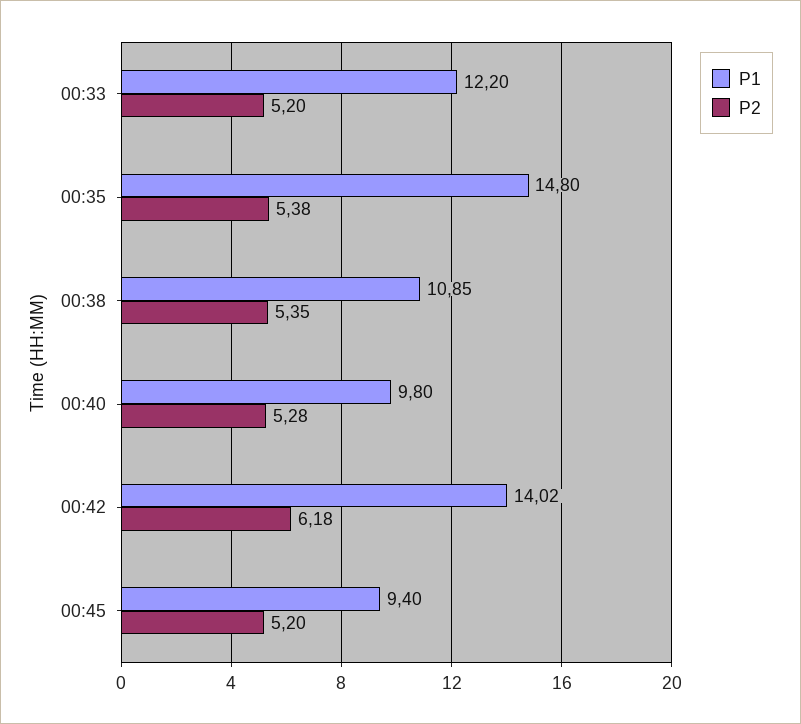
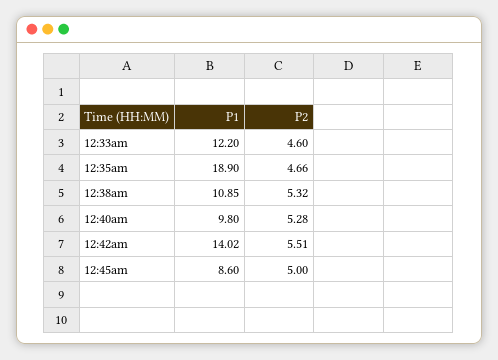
P2, 00:33: 5.2 -> 4.6
P1, 00:35: 14.8 -> 18.9
P2, 00:35: 5.38 -> 4.66
P2, 00:38: 5.35 -> 5.32
P2, 00:42: 6.18 -> 5.51
P1, 00:45: 9.4 -> 8.6
P2, 00:45: 5.2 -> 5

